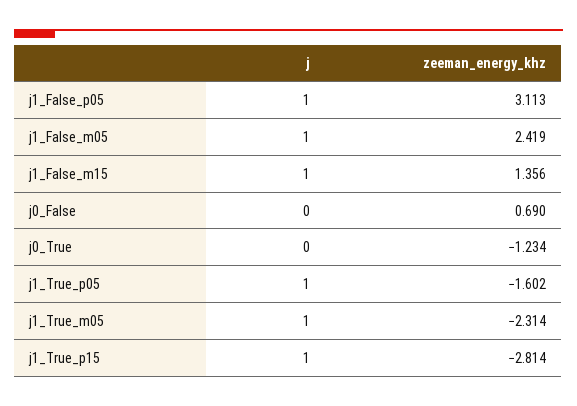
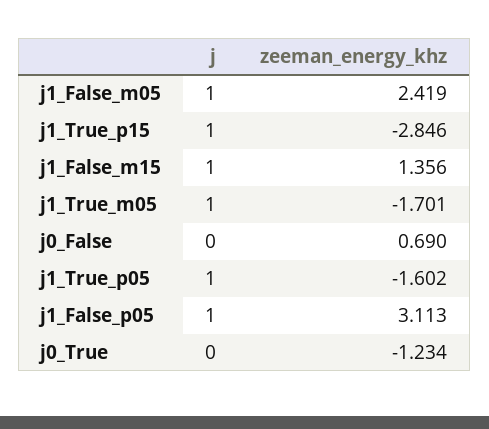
zeeman_energy_khz, j1_True_m05: -2.314 -> -1.701
zeeman_energy_khz, j1_True_p15: -2.814 -> -2.846

